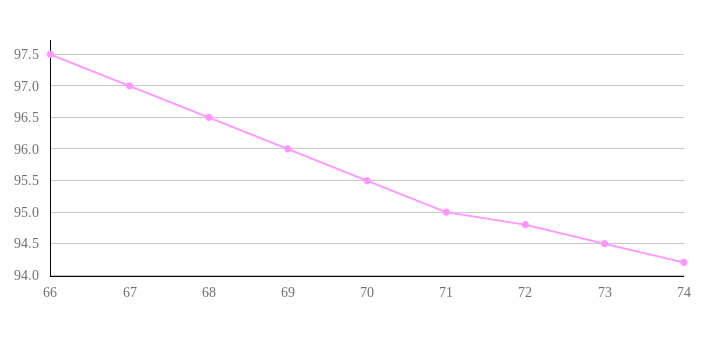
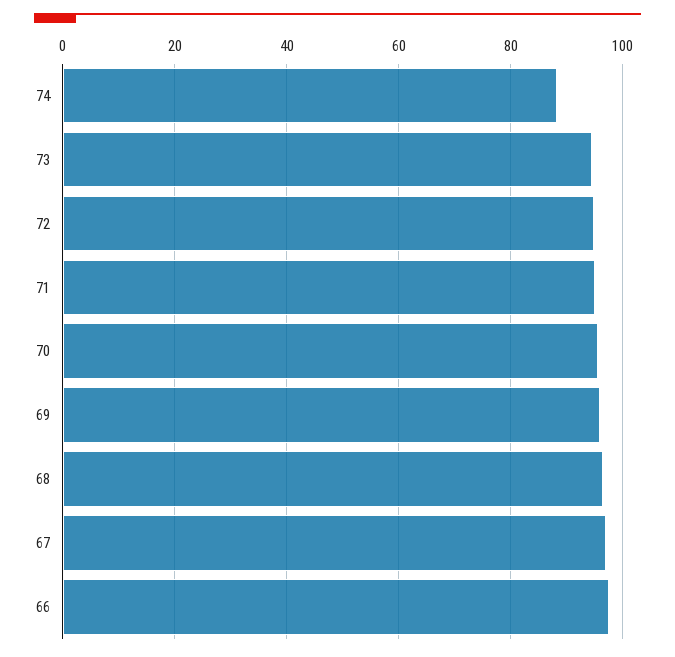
74: 94.2 -> 88

